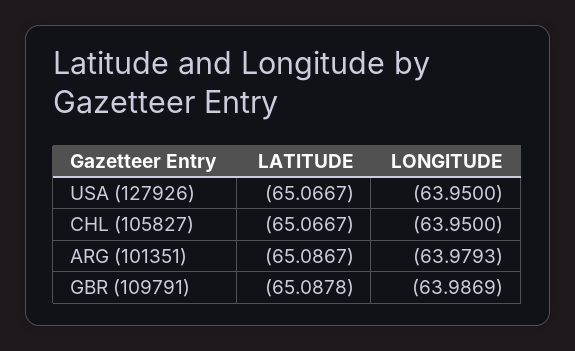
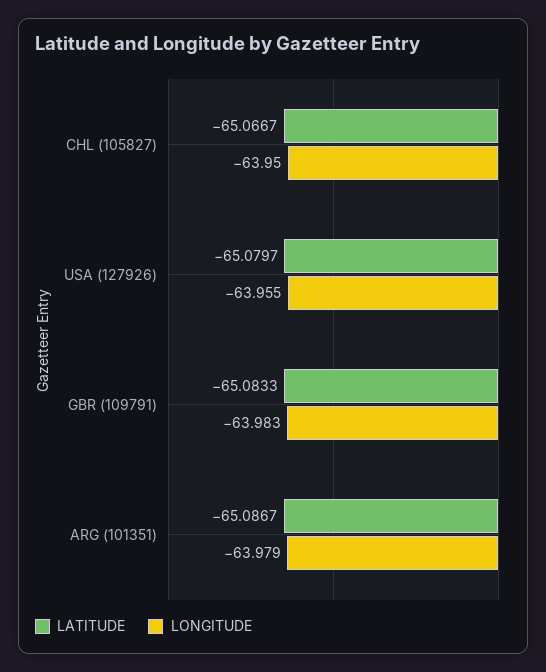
LATITUDE, USA (127926): -65.0667 -> -65.0797
LONGITUDE, USA (127926): -63.95 -> -63.955
LATITUDE, GBR (109791): -65.0878 -> -65.0833
LONGITUDE, GBR (109791): -63.9869 -> -63.983

